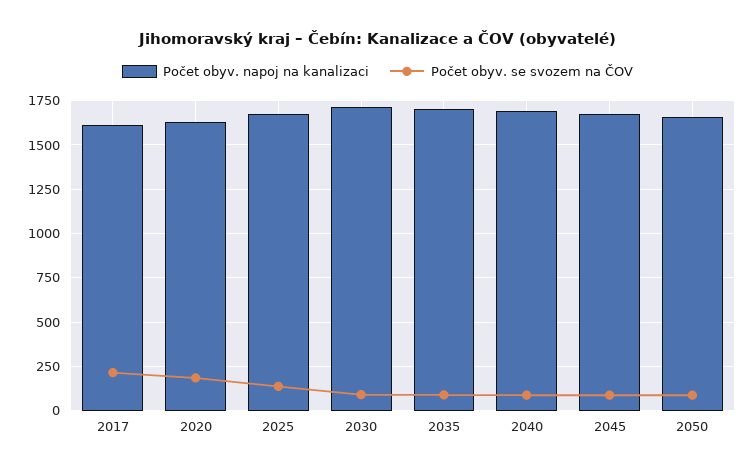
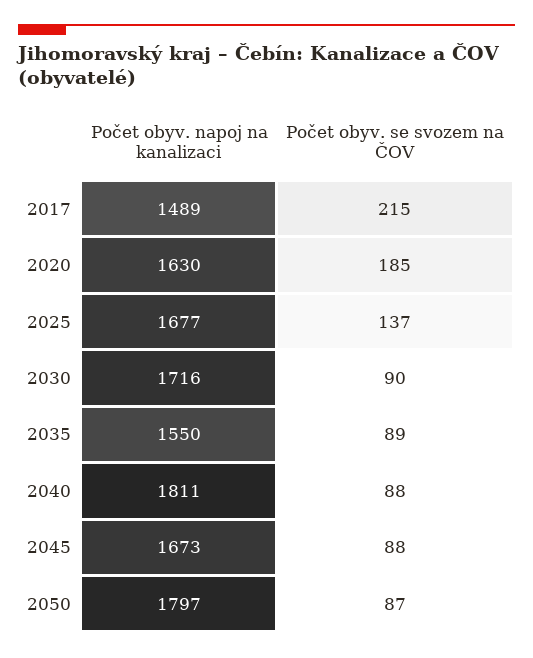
Počet obyv. napoj na kanalizaci, 2017: 1600 -> 1489
Počet obyv. napoj na kanalizaci, 2035: 1700 -> 1550
Počet obyv. napoj na kanalizaci, 2040: 1700 -> 1811
Počet obyv. napoj na kanalizaci, 2050: 1650 -> 1797

